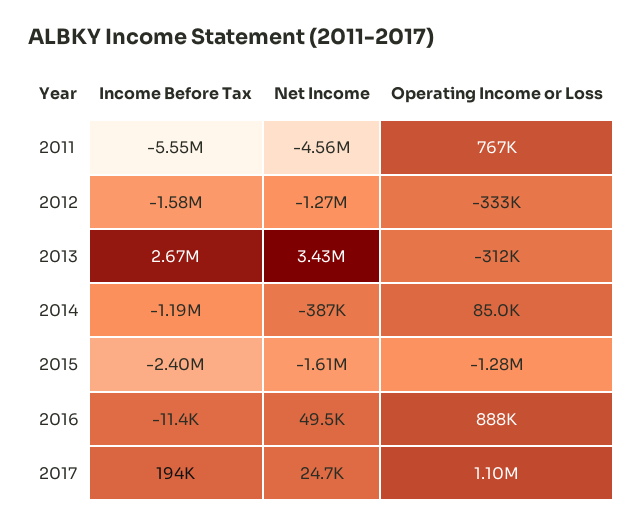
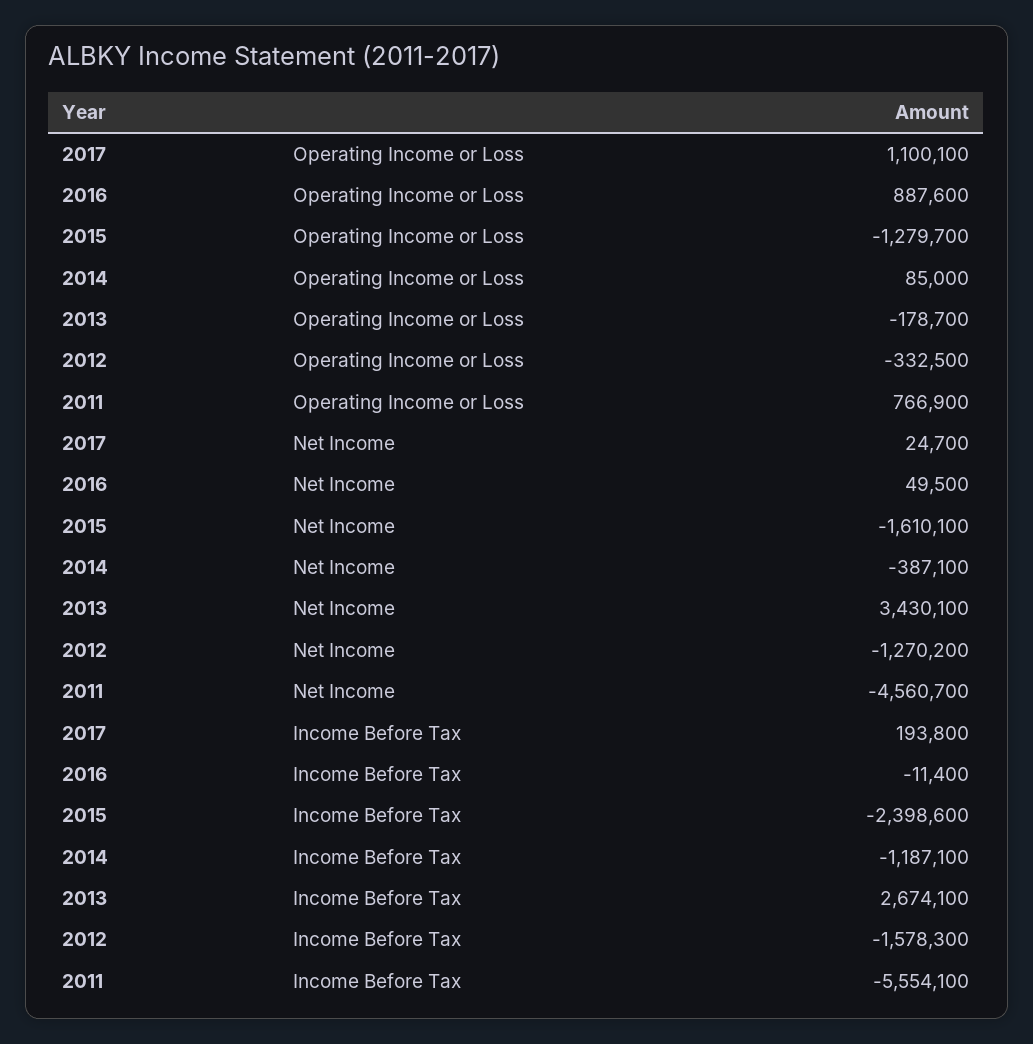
Operating Income or Loss, 2013: -312000 -> -178700

